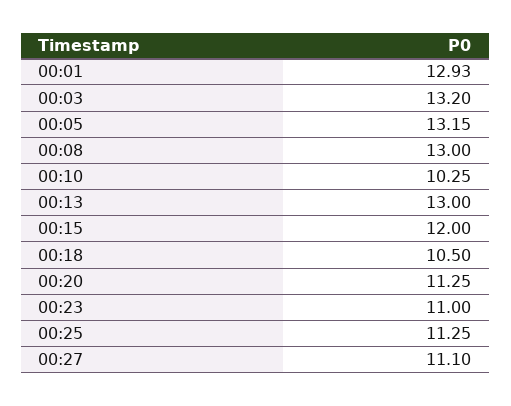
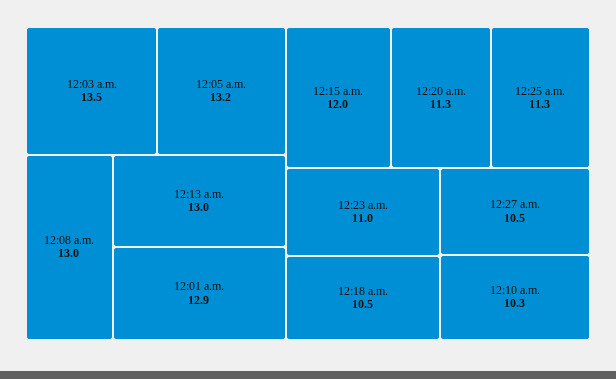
00:03: 13.2 -> 13.5
00:27: 11.1 -> 10.5

